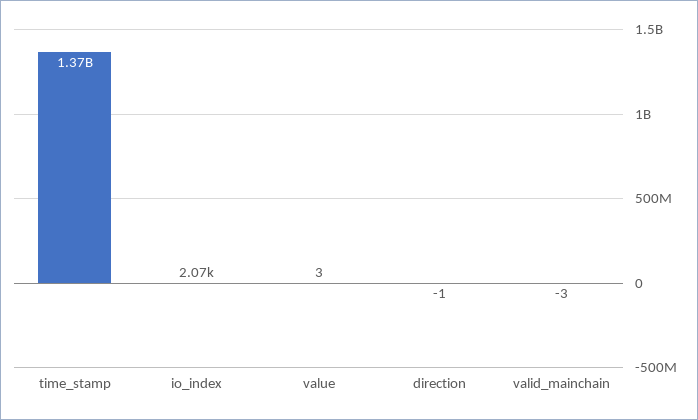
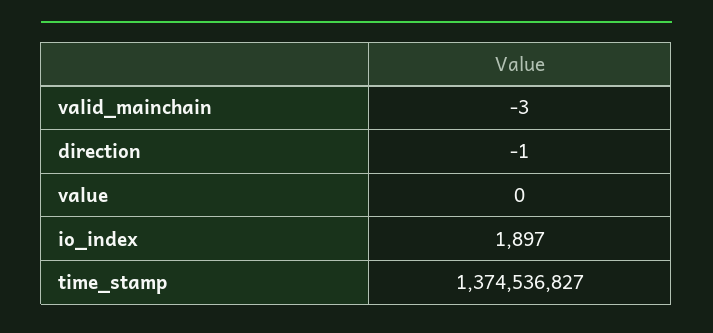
io_index: 2070 -> 1897
value: 3 -> 0

